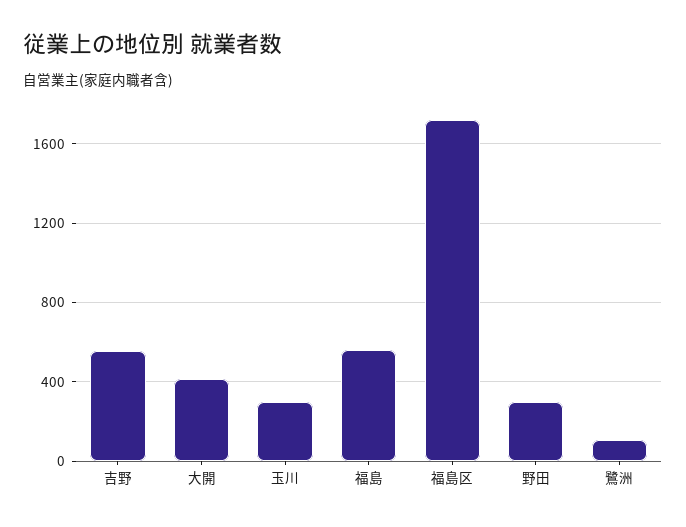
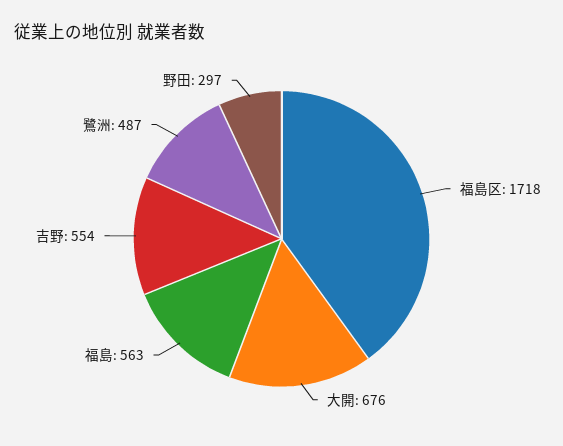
大開: 400 -> 676
玉川: 300 -> none
鷺洲: 100 -> 487

